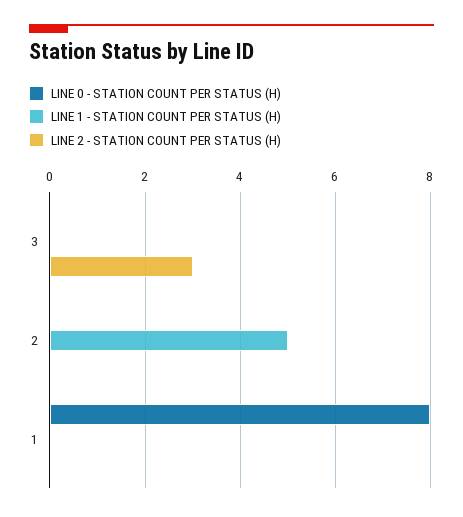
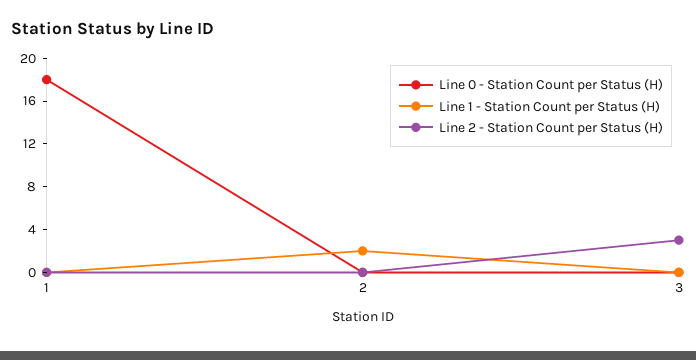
LINE 1 - STATION COUNT PER STATUS (H), 2: 5 -> 2
LINE 0 - STATION COUNT PER STATUS (H), 1: 8 -> 18

